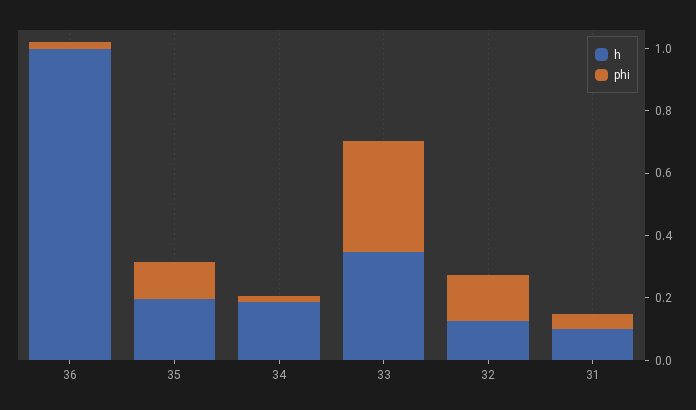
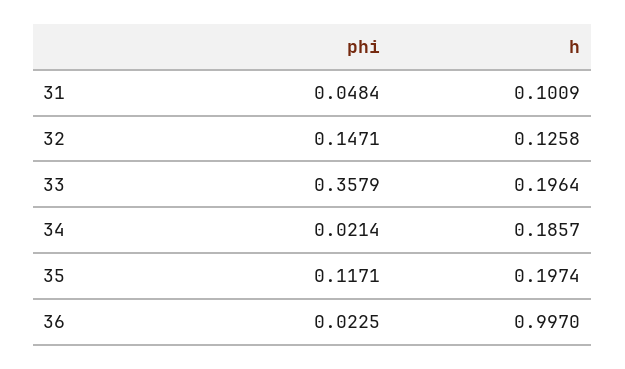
h, 33: 0.35 -> 0.1964

